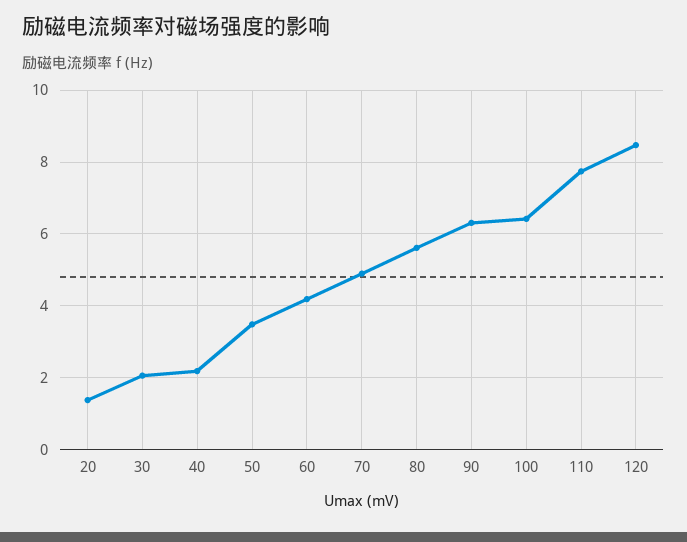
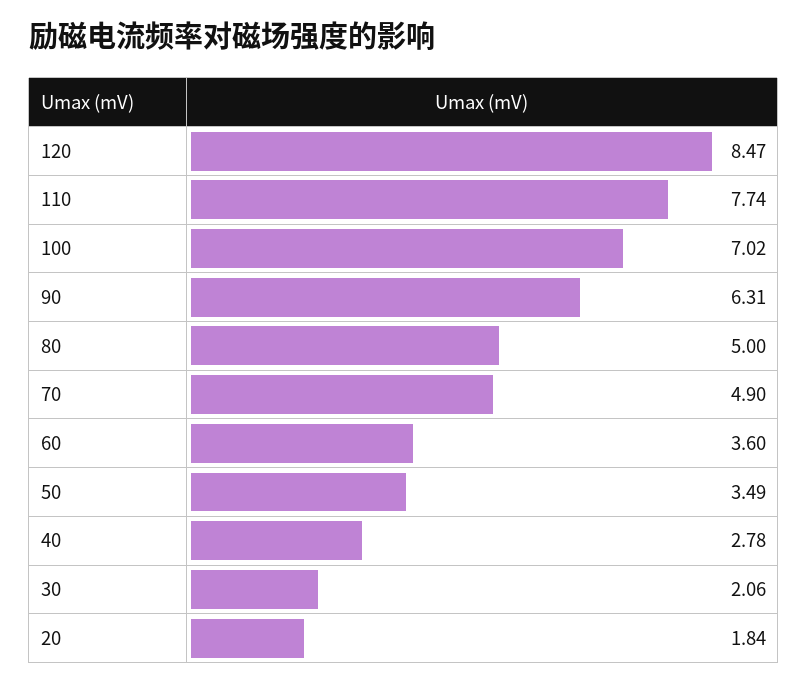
20: 1.4 -> 1.84
40: 2.2 -> 2.78
60: 4.2 -> 3.6
80: 5.6 -> 5
100: 6.4 -> 7.02

